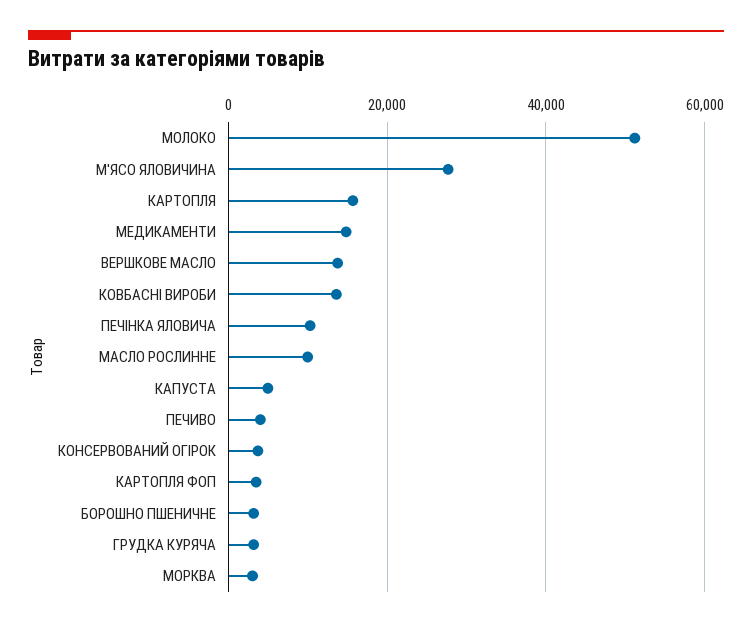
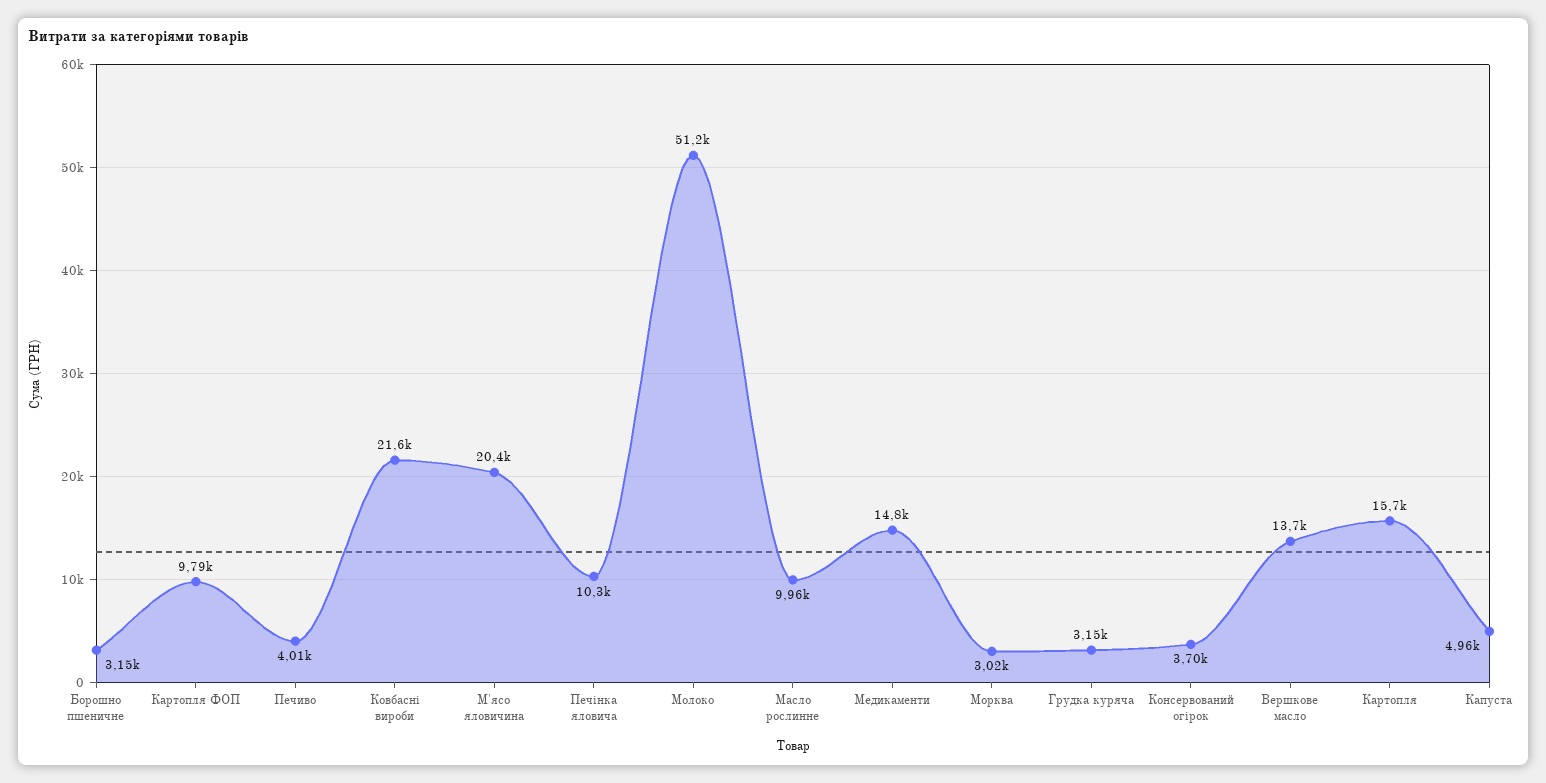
М'ЯСО ЯЛОВИЧИНА: 28000 -> 20400
КОВБАСНІ ВИРОБИ: 14000 -> 21600
КАРТОПЛЯ ФОП: 4000 -> 9790

